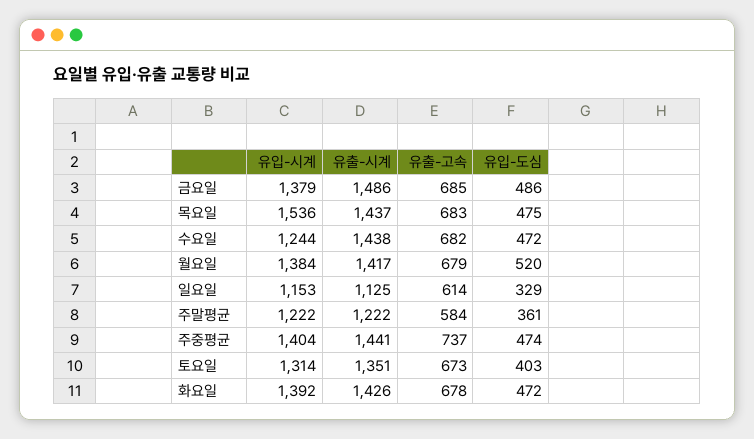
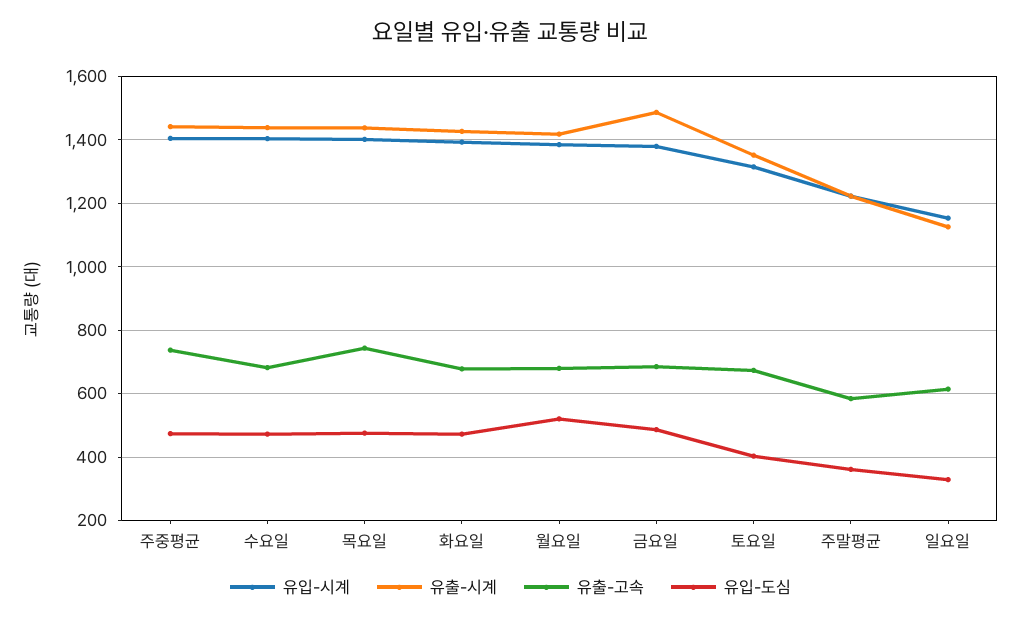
유입-시계, 목요일: 1536 -> 1400
유출-고속, 목요일: 683 -> 740
유입-시계, 수요일: 1244 -> 1400

